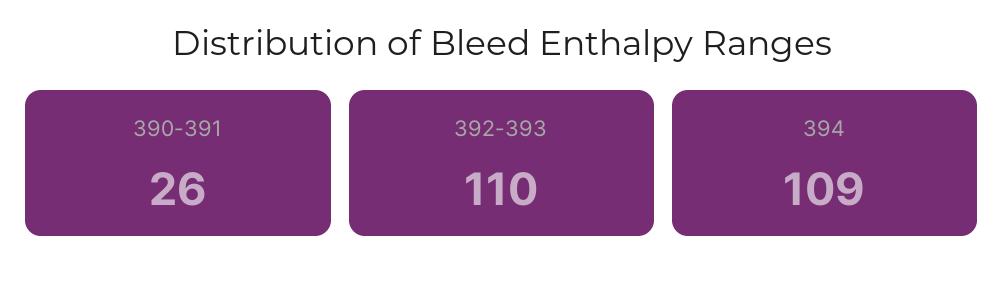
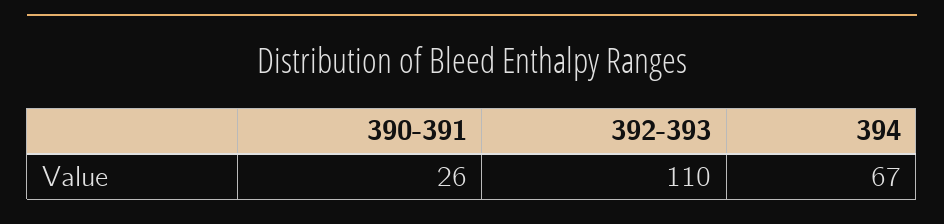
394: 109 -> 67

